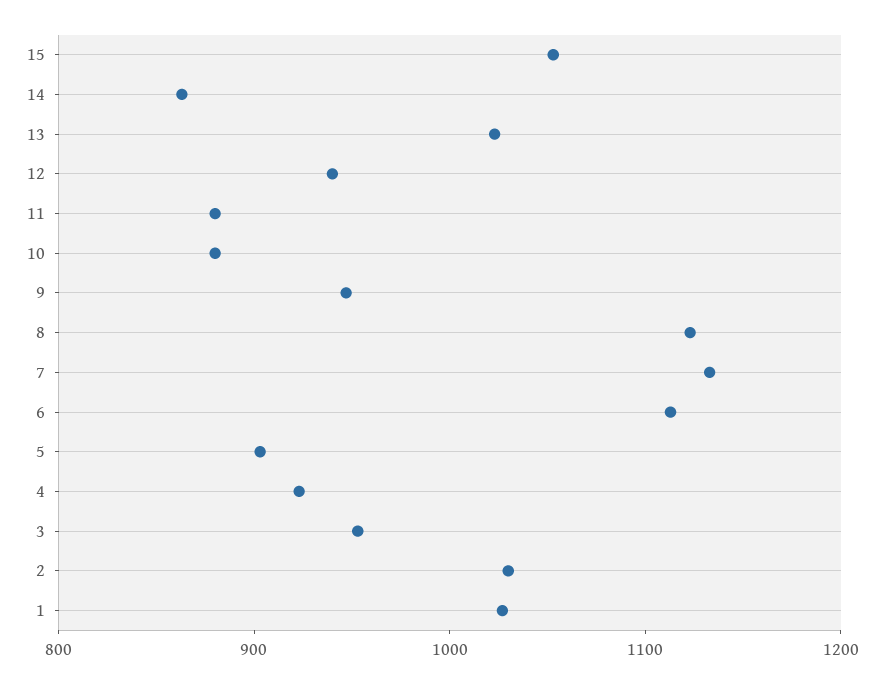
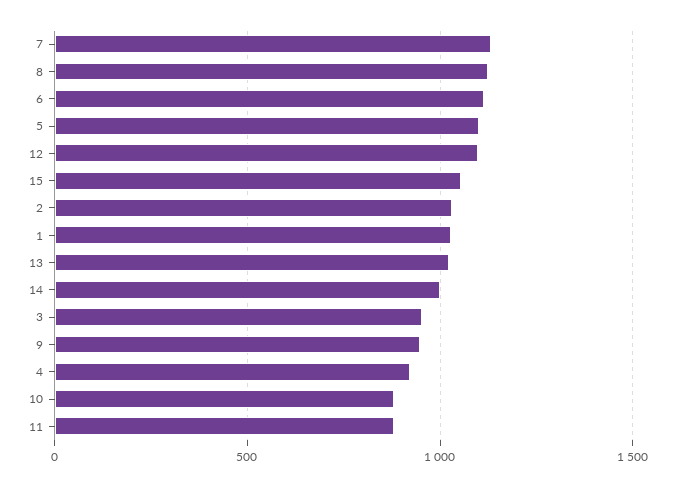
14: 860 -> 1000
12: 940 -> 1100
5: 900 -> 1100

